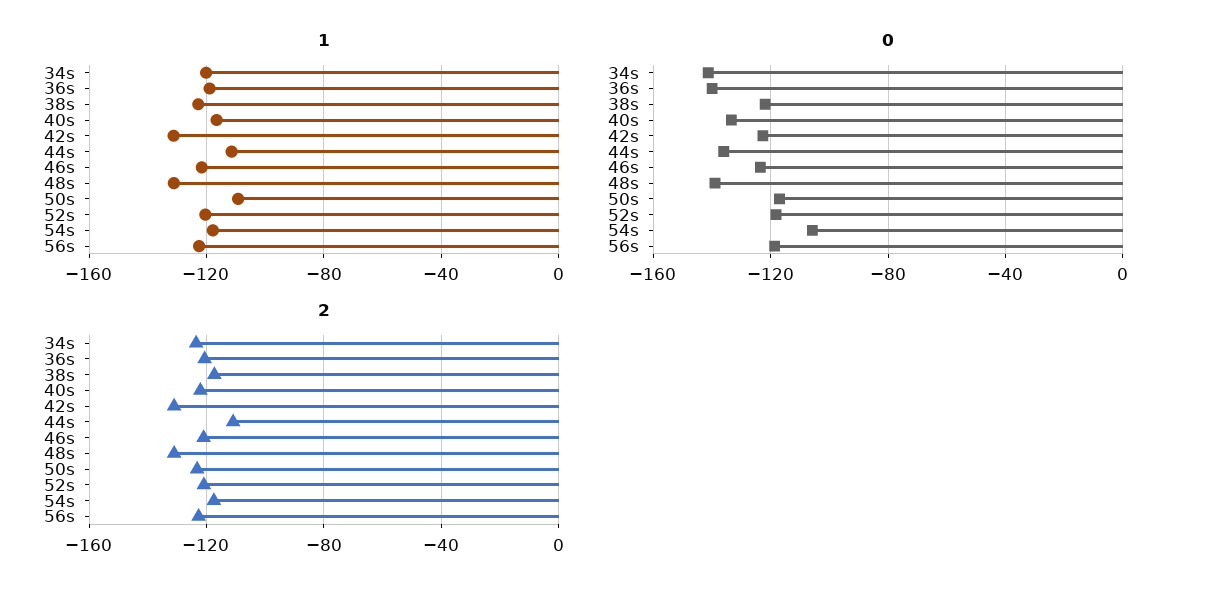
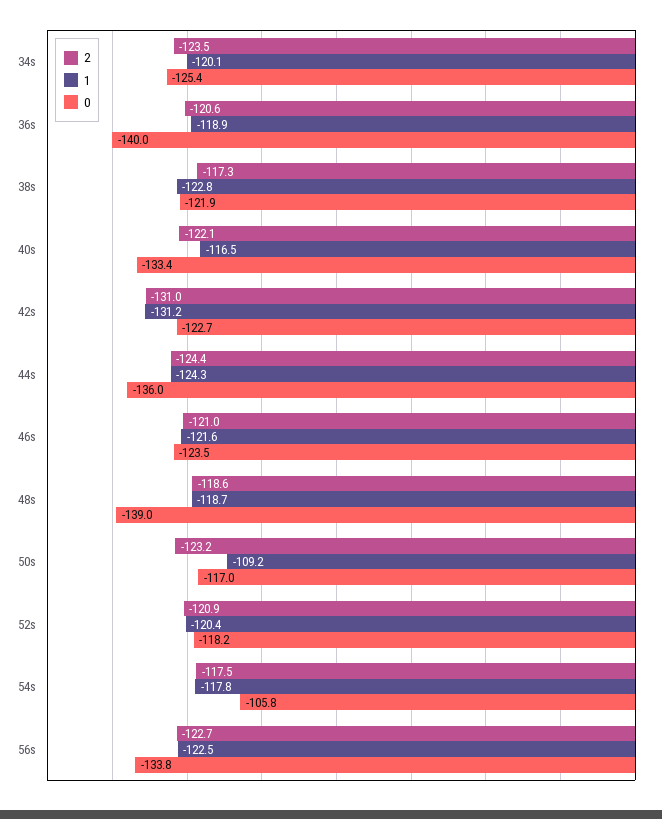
1, 44s: -110 -> -124.3
1, 48s: -130 -> -118.7
0, 34s: -140 -> -125.4
0, 56s: -120 -> -133.8
2, 44s: -110 -> -124.4
2, 48s: -130 -> -118.6

